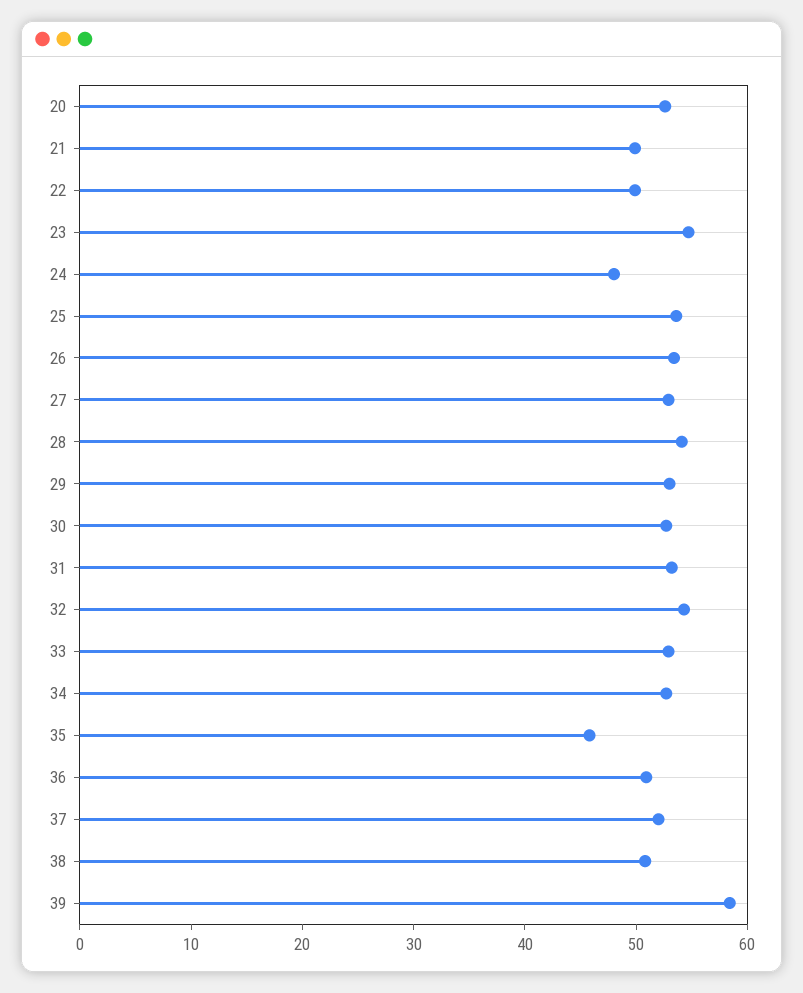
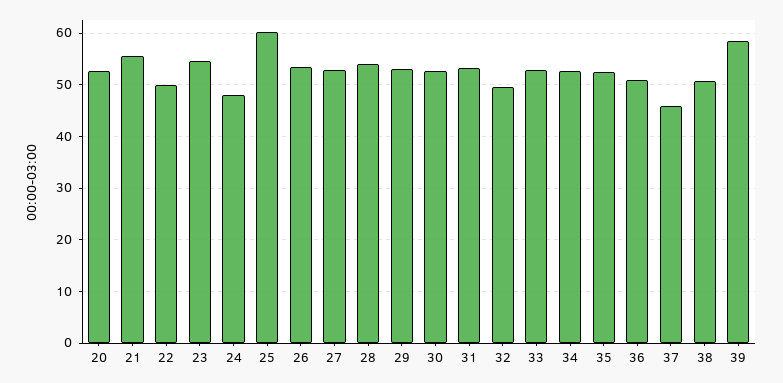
21: 50 -> 56
25: 54 -> 60
32: 54 -> 50
35: 46 -> 52
37: 52 -> 46

